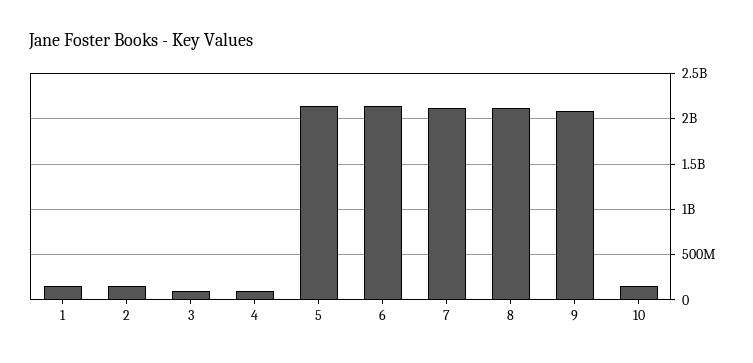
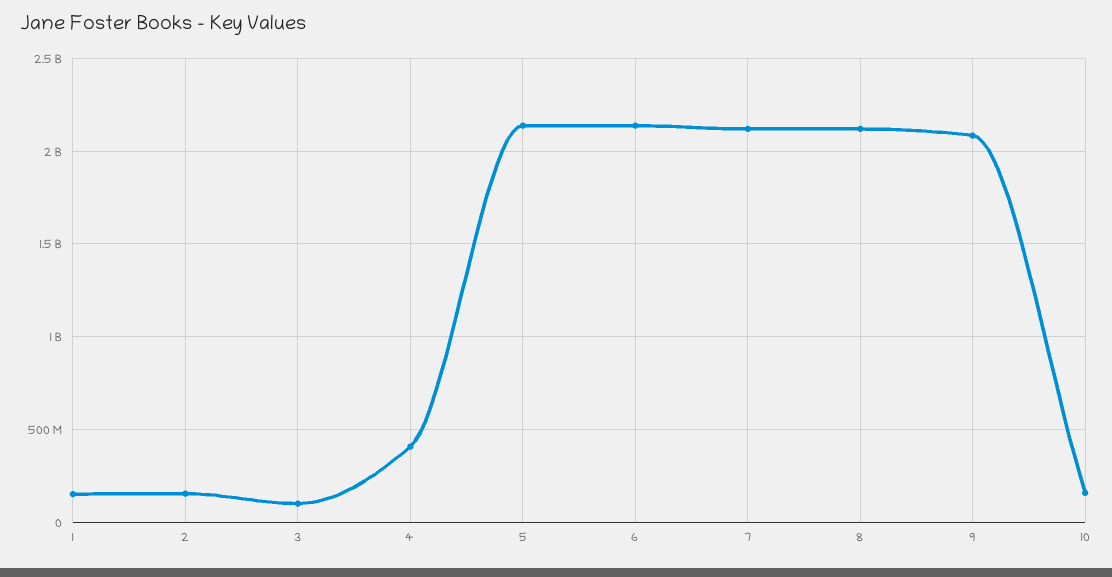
4: 100000000 -> 400000000

